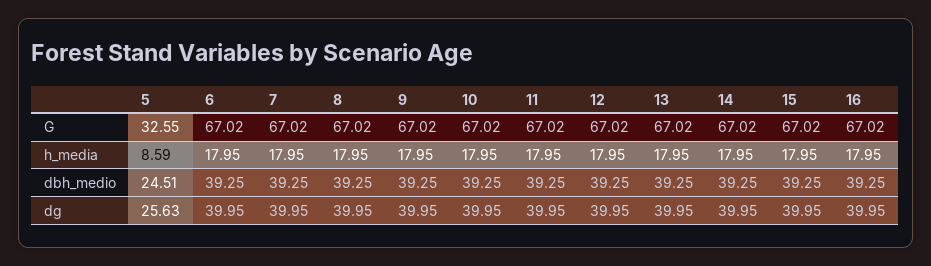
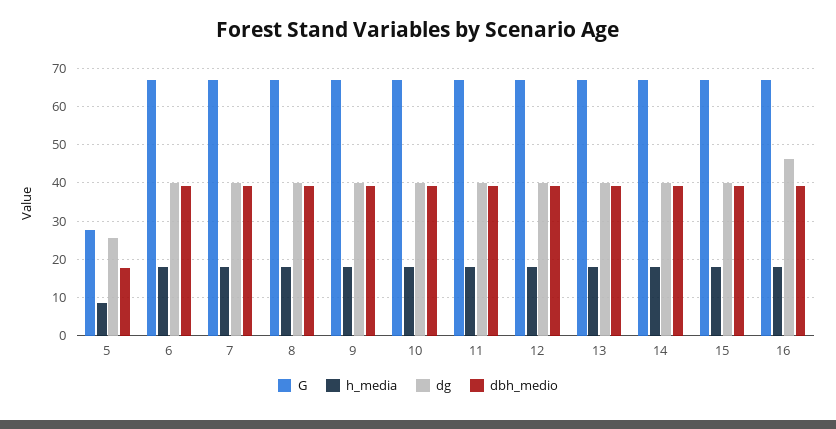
G, 5: 32.55 -> 28
dbh_medio, 5: 24.51 -> 18
dg, 16: 39.95 -> 46

